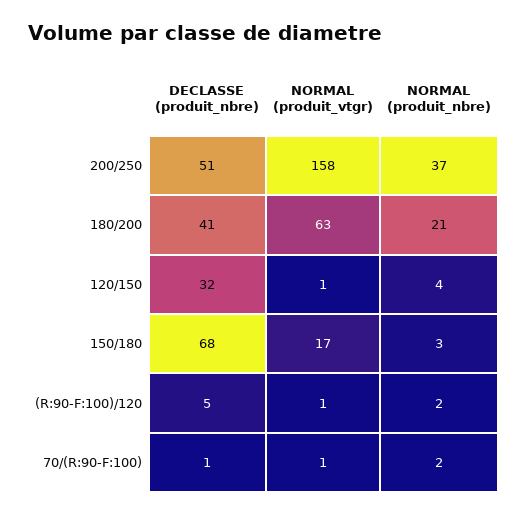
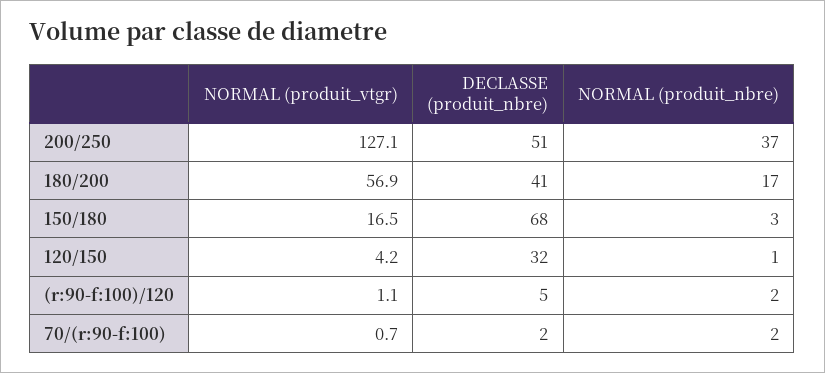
NORMAL (produit_vtgr), 200/250: 158 -> 127.1
NORMAL (produit_vtgr), 180/200: 63 -> 56.9
NORMAL (produit_nbre), 180/200: 21 -> 17
NORMAL (produit_vtgr), 120/150: 1 -> 4.2
NORMAL (produit_nbre), 120/150: 4 -> 1
DECLASSE (produit_nbre), 70/(R:90-F:100): 1 -> 2

